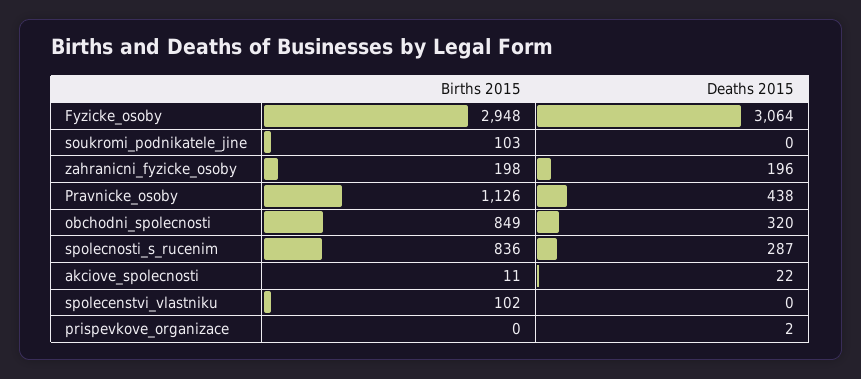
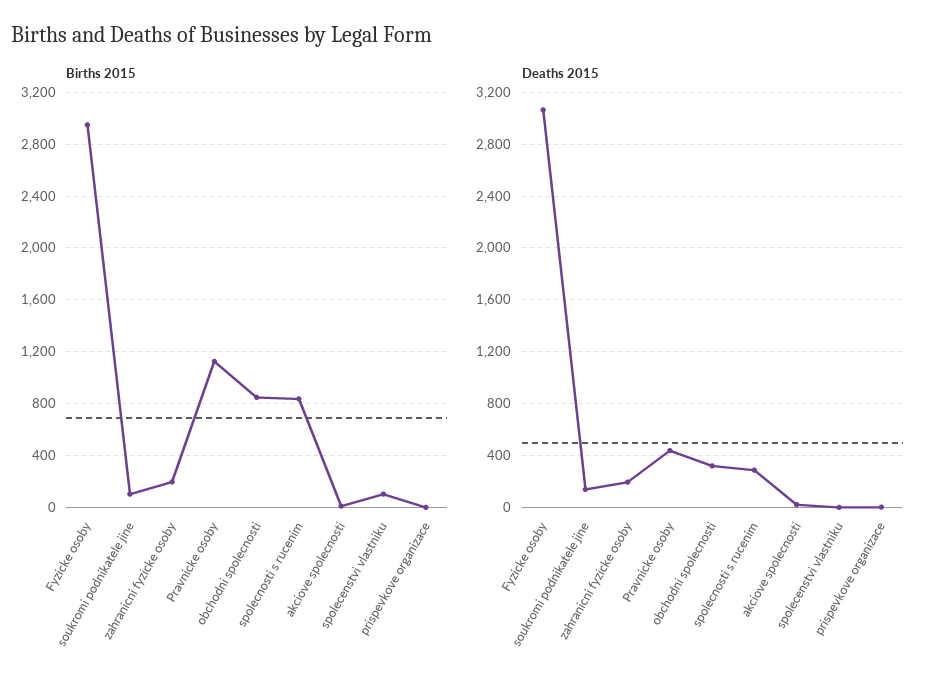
Deaths 2015, soukromi_podnikatele_jine: 0 -> 150

